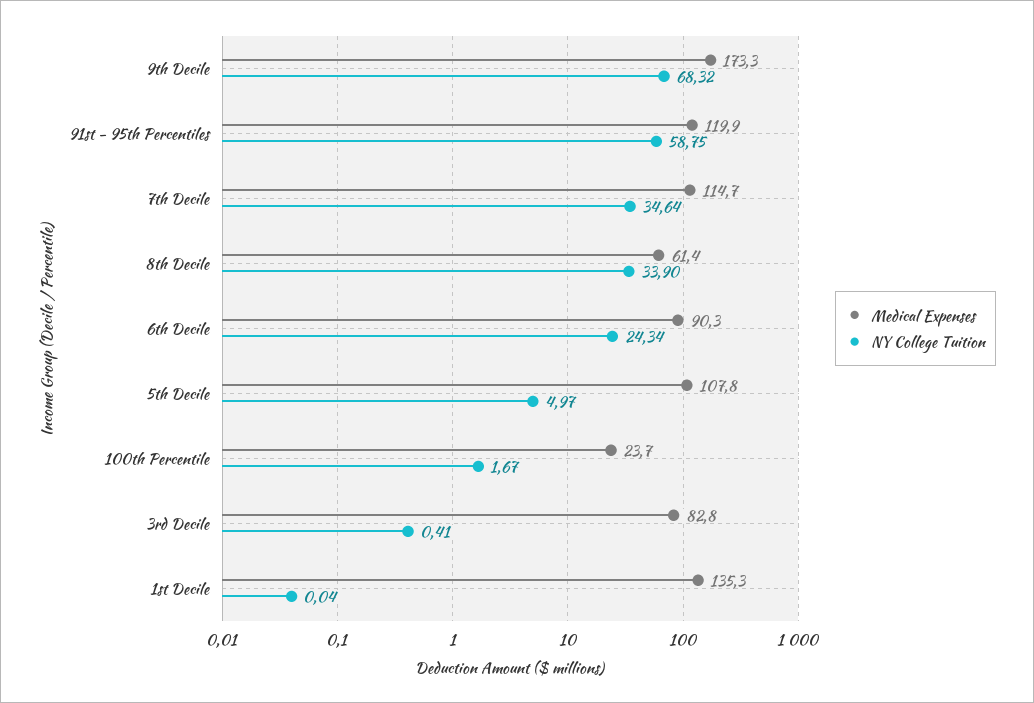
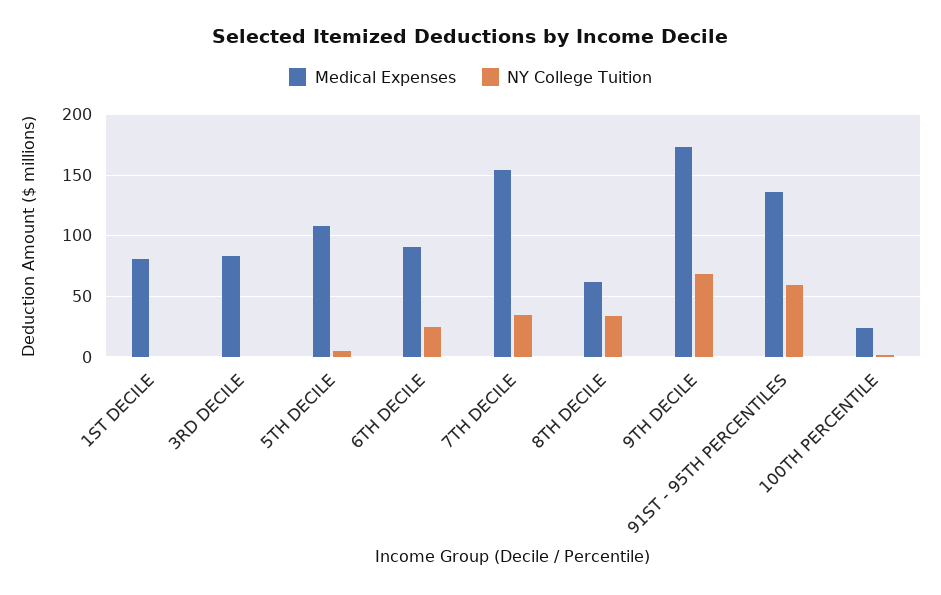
Medical Expenses, 91st - 95th Percentiles: 119.9 -> 135
Medical Expenses, 7th Decile: 114.7 -> 155
Medical Expenses, 1st Decile: 135.3 -> 80

